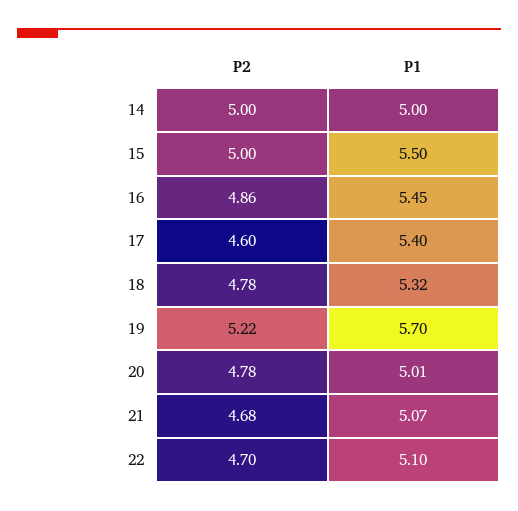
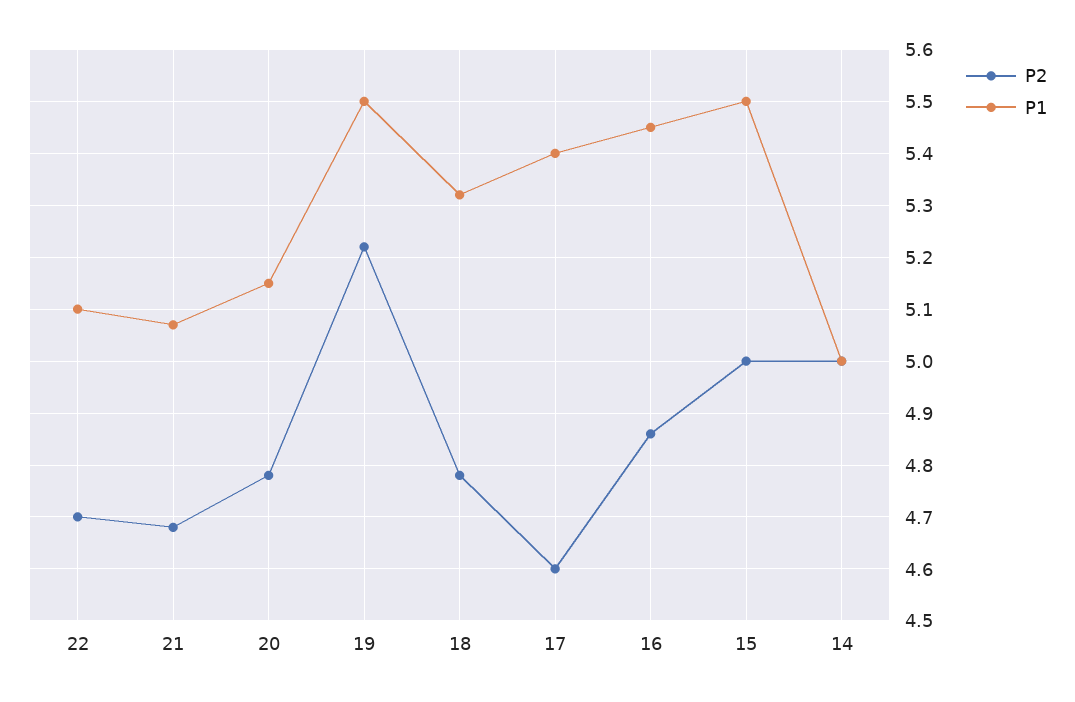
P1, 19: 5.7 -> 5.5
P1, 20: 5.01 -> 5.15

